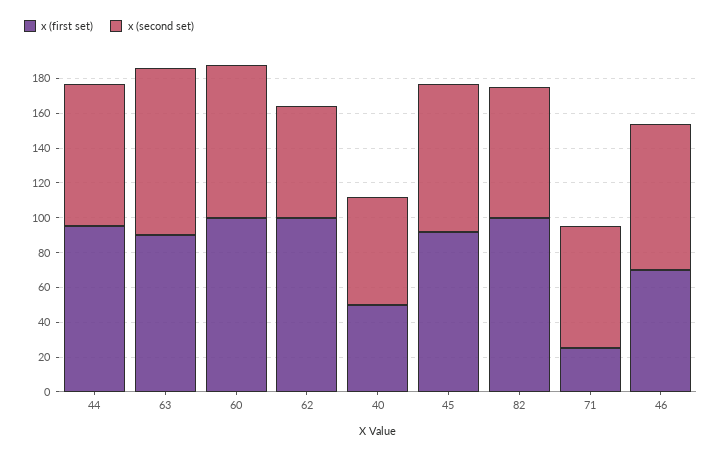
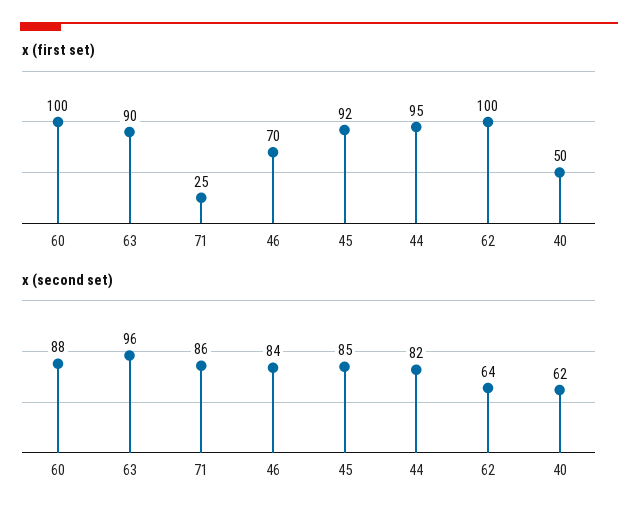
x (first set), 82: 100 -> none
x (second set), 82: 75 -> none
x (second set), 71: 70 -> 86

